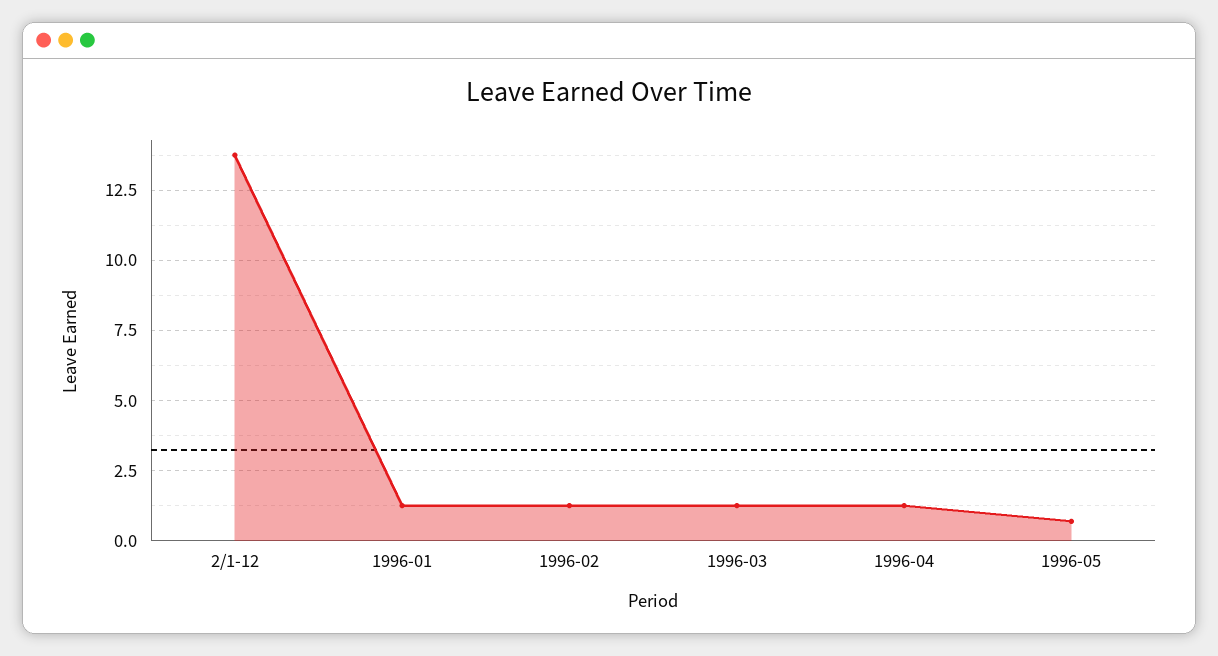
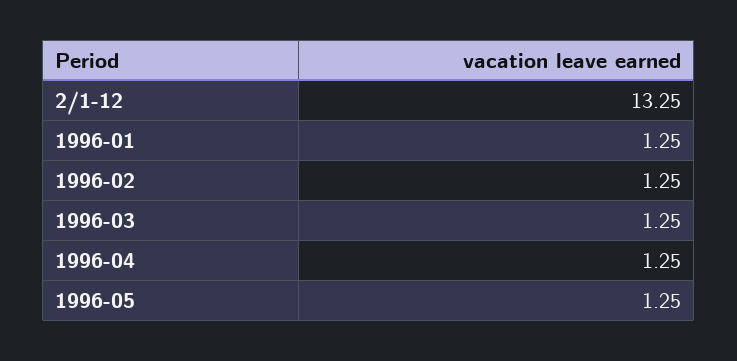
2/1-12: 13.75 -> 13.25
1996-05: 0.75 -> 1.25

